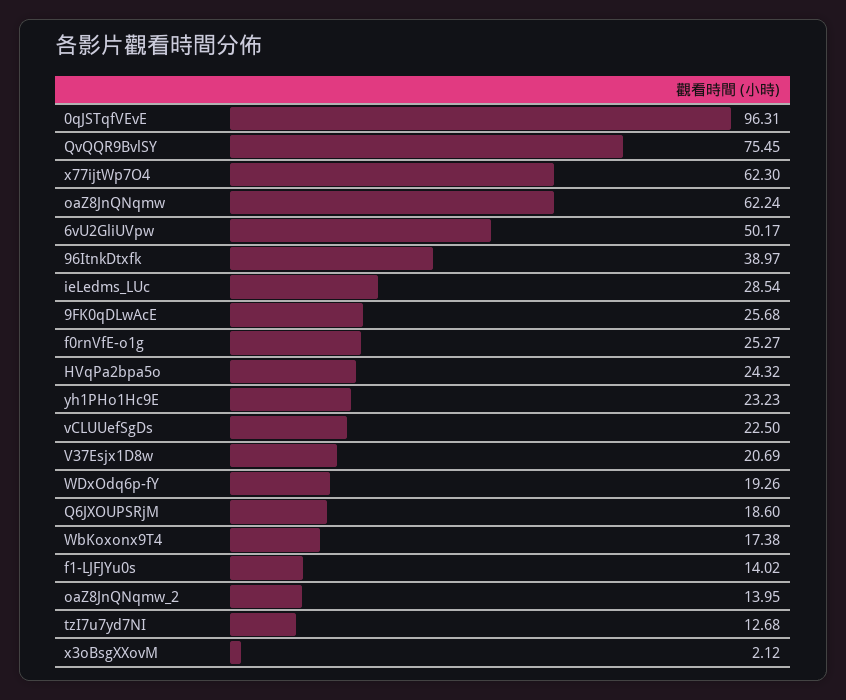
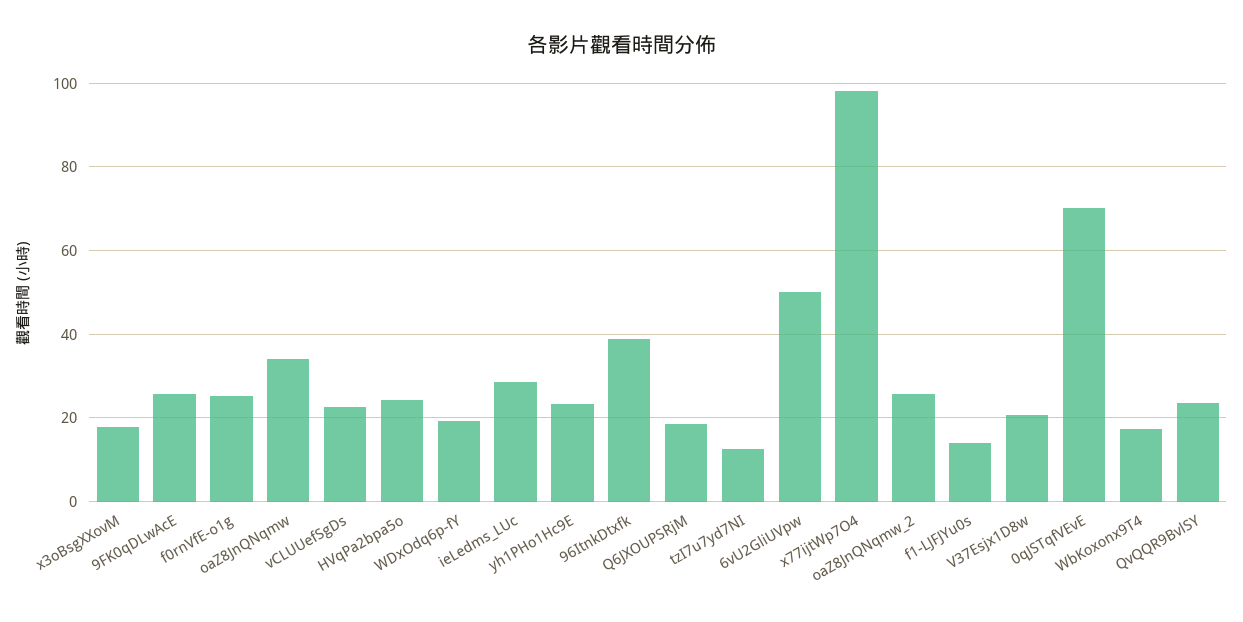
0qJSTqfVEvE: 96.31 -> 70
QvQQR9BvlSY: 75.45 -> 24
x77ijtWp7O4: 62.3 -> 98
oaZ8JnQNqmw: 62.24 -> 34
oaZ8JnQNqmw_2: 13.95 -> 26
x3oBsgXXovM: 2.12 -> 18

